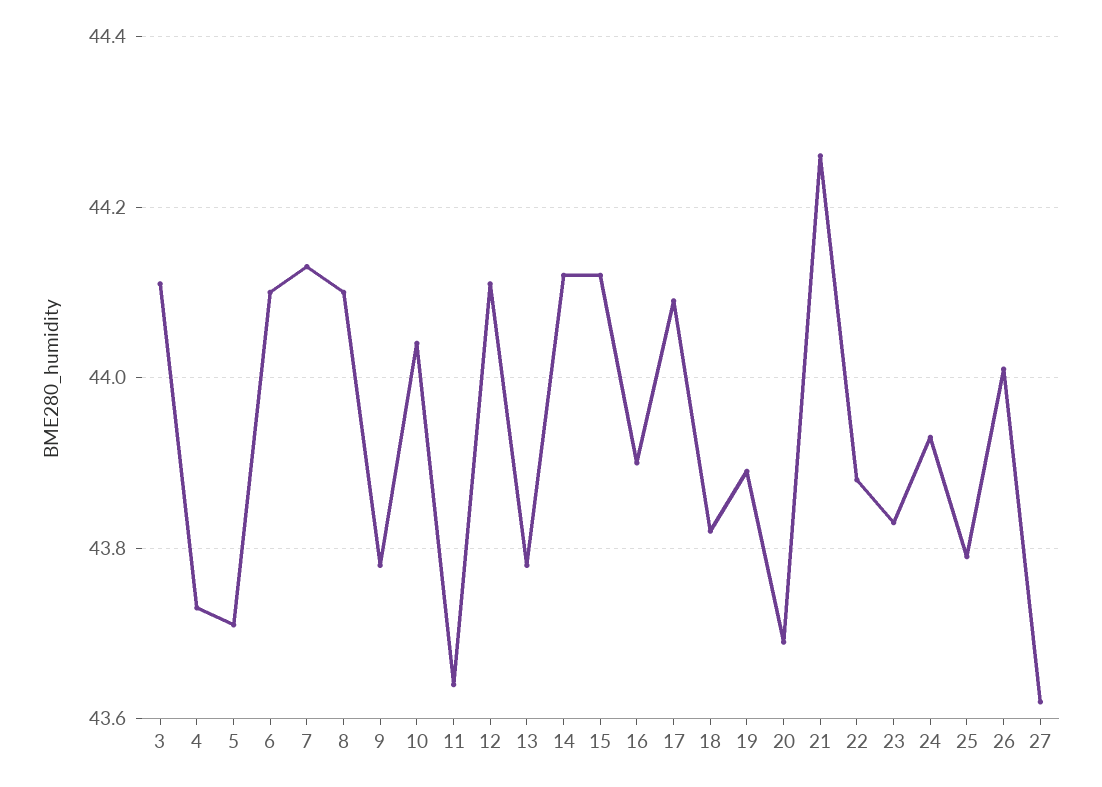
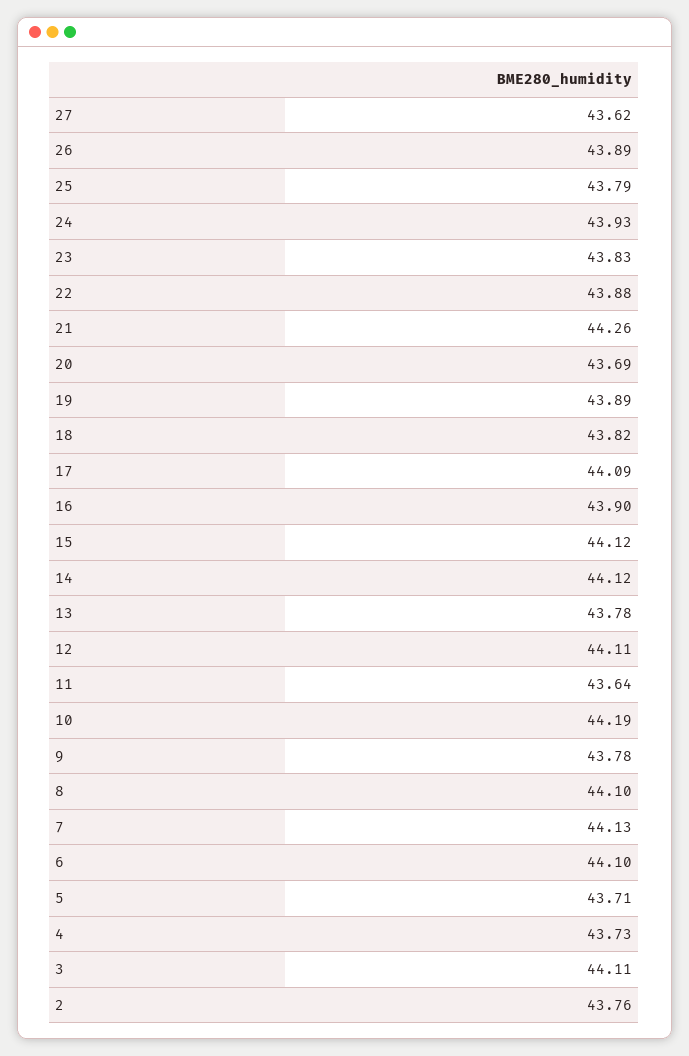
10: 44.05 -> 44.19
26: 44 -> 43.89
2: none -> 43.76

